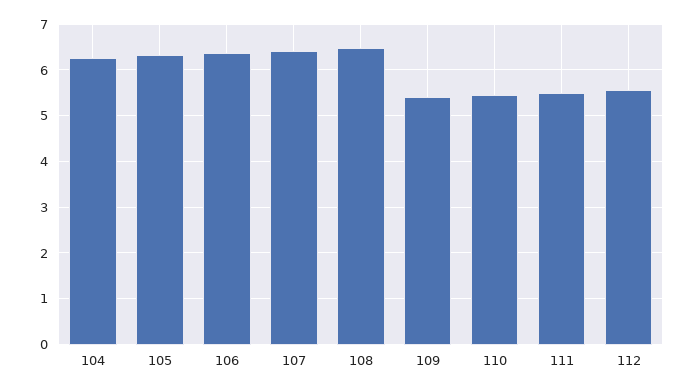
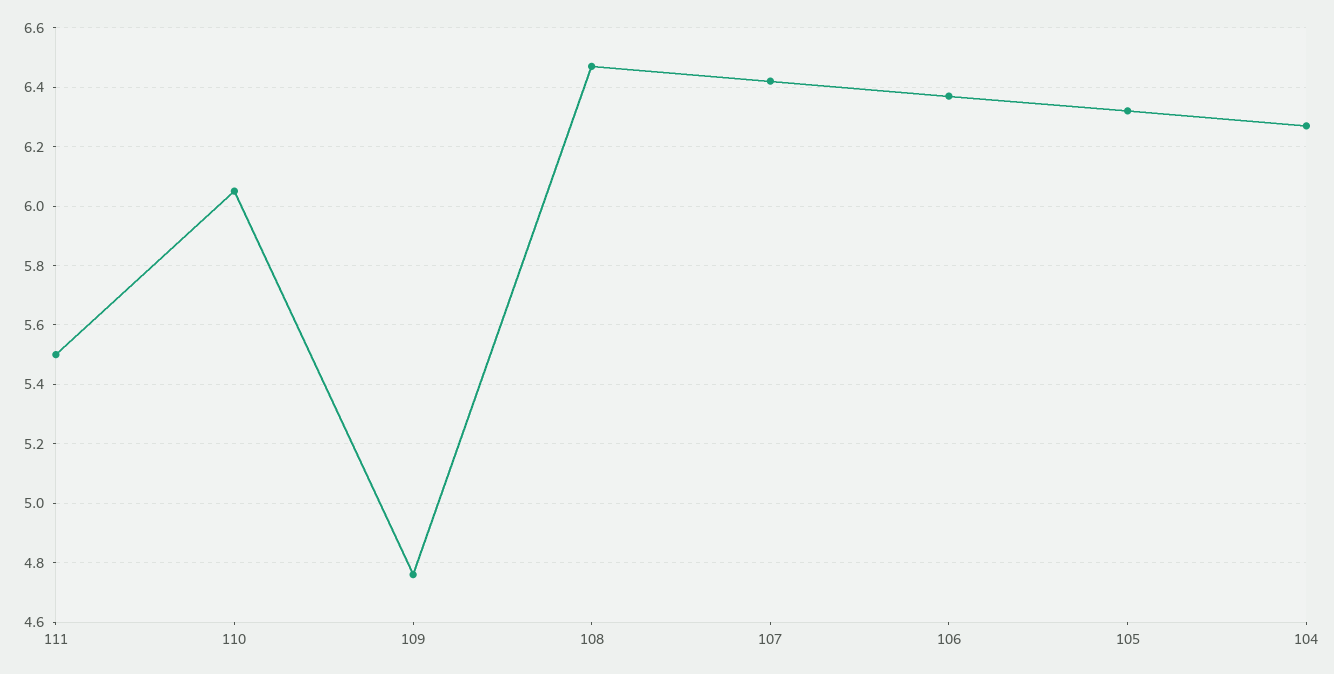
109: 5.4 -> 4.75
110: 5.4 -> 6.05
112: 5.6 -> none

